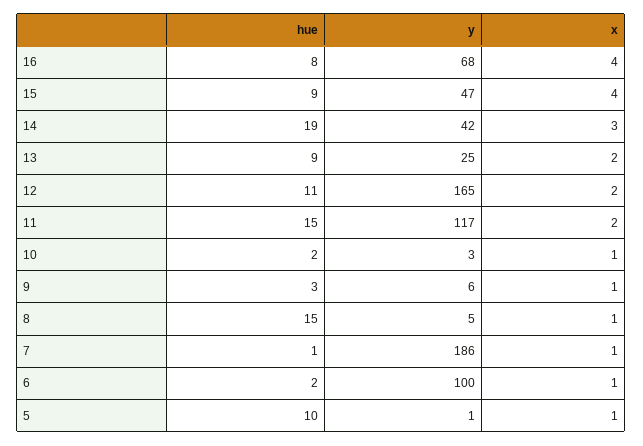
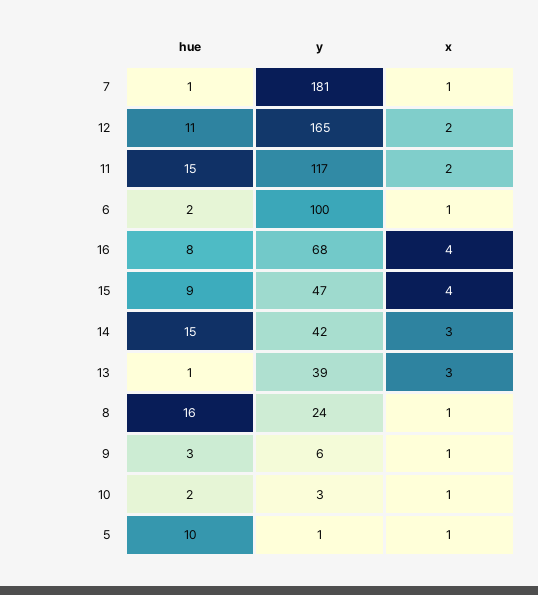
hue, 14: 19 -> 15
hue, 13: 9 -> 1
y, 13: 25 -> 39
x, 13: 2 -> 3
hue, 8: 15 -> 16
y, 8: 5 -> 24
y, 7: 186 -> 181

